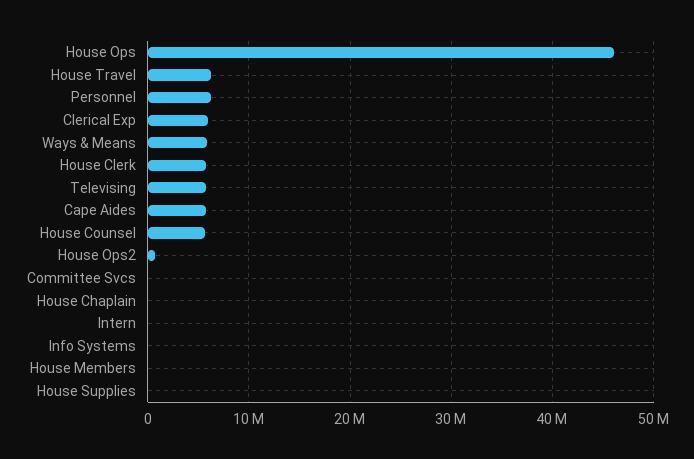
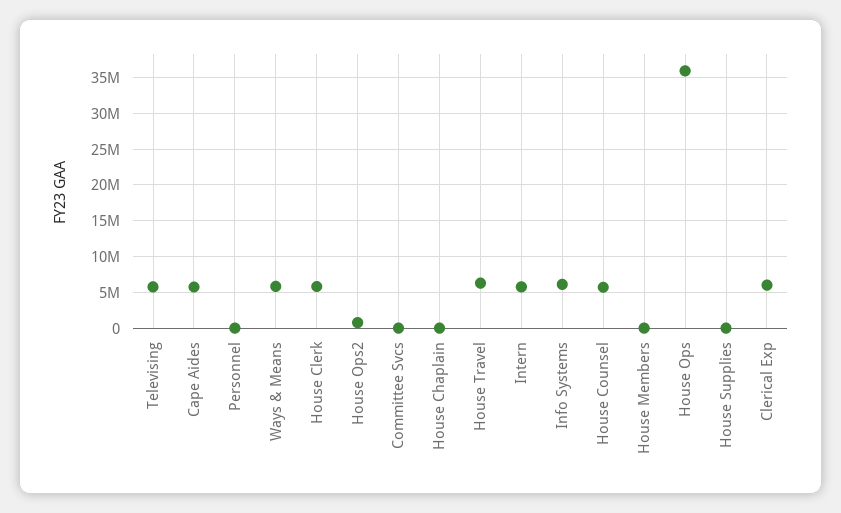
House Ops: 46000000 -> 36000000
Personnel: 6000000 -> 0
Intern: 0 -> 6000000
Info Systems: 0 -> 6000000

